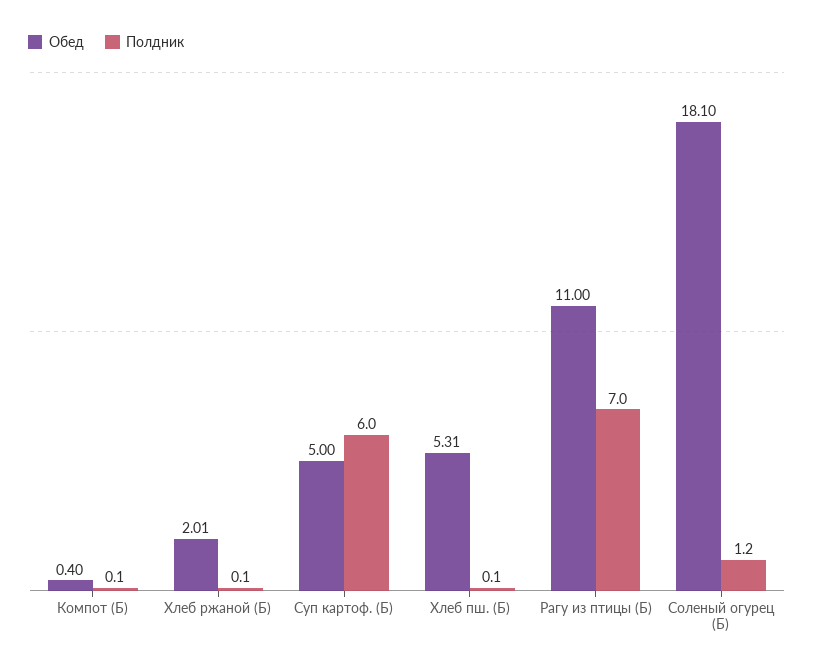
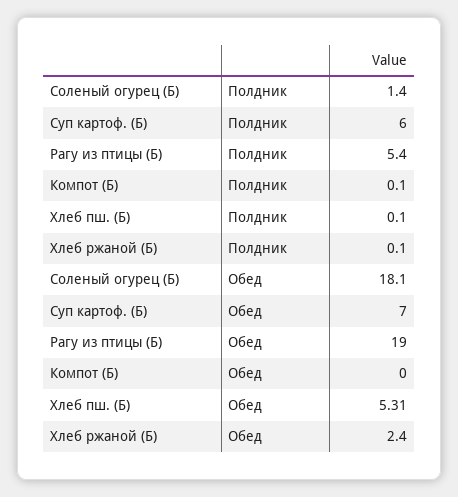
Обед, Компот (Б): 0.4 -> 0
Обед, Хлеб ржаной (Б): 2.01 -> 2.4
Обед, Суп картоф. (Б): 5 -> 7
Обед, Рагу из птицы (Б): 11 -> 19
Полдник, Рагу из птицы (Б): 7 -> 5.4
Полдник, Соленый огурец (Б): 1.2 -> 1.4

